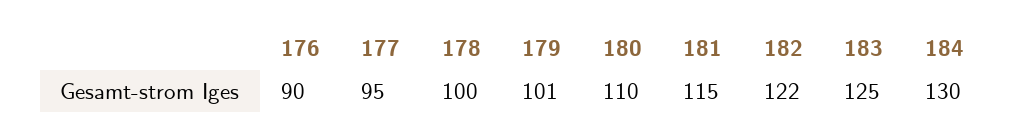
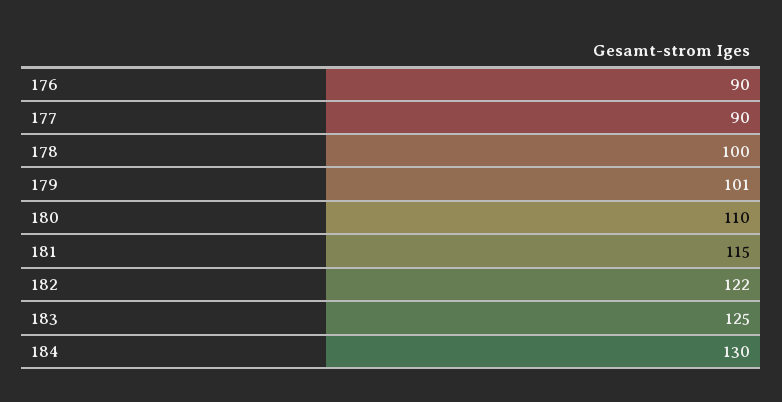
177: 95 -> 90

